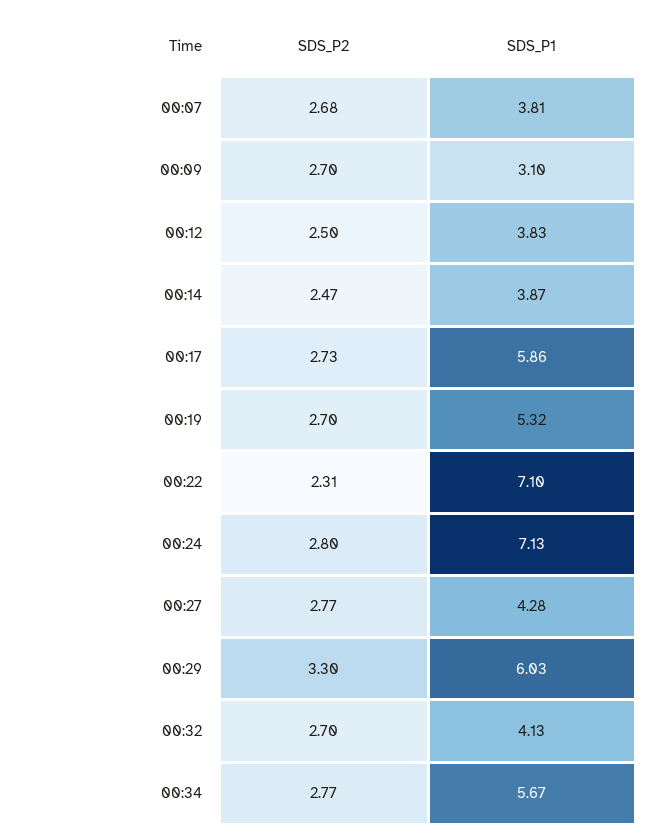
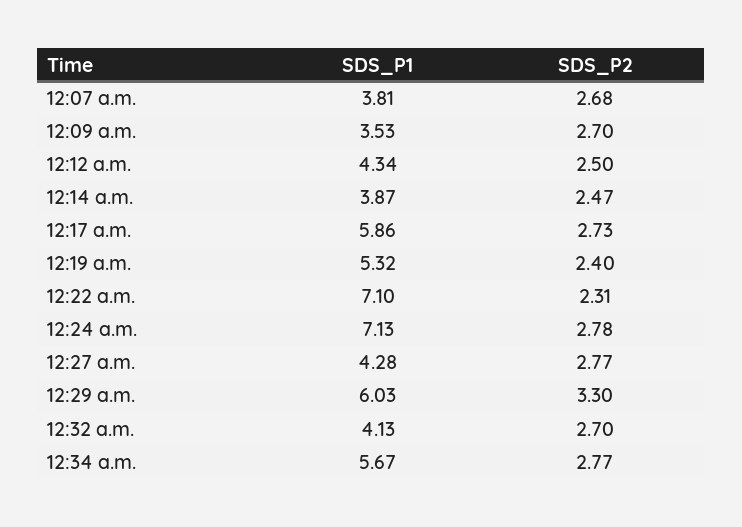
SDS_P1, 00:09: 3.1 -> 3.53
SDS_P1, 00:12: 3.83 -> 4.34
SDS_P2, 00:19: 2.7 -> 2.4
SDS_P2, 00:24: 2.8 -> 2.78

